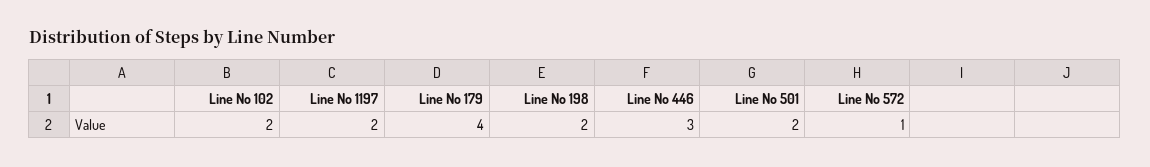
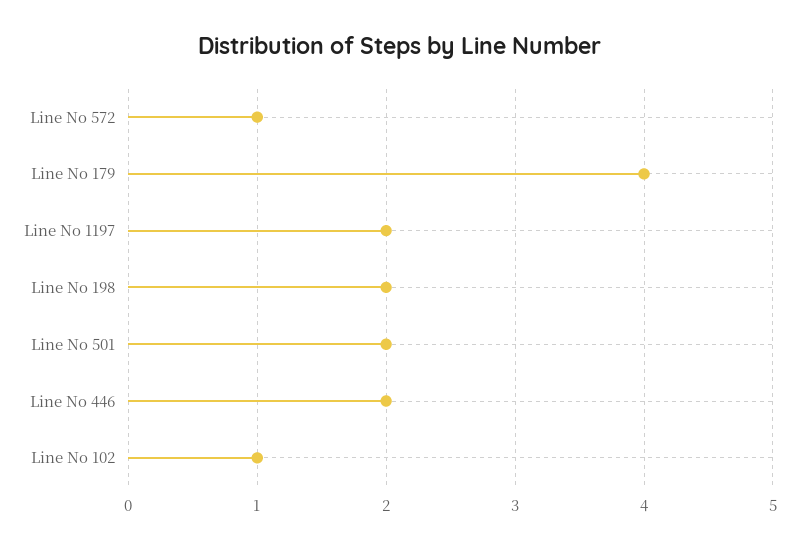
Line No 102: 2 -> 1
Line No 446: 3 -> 2

